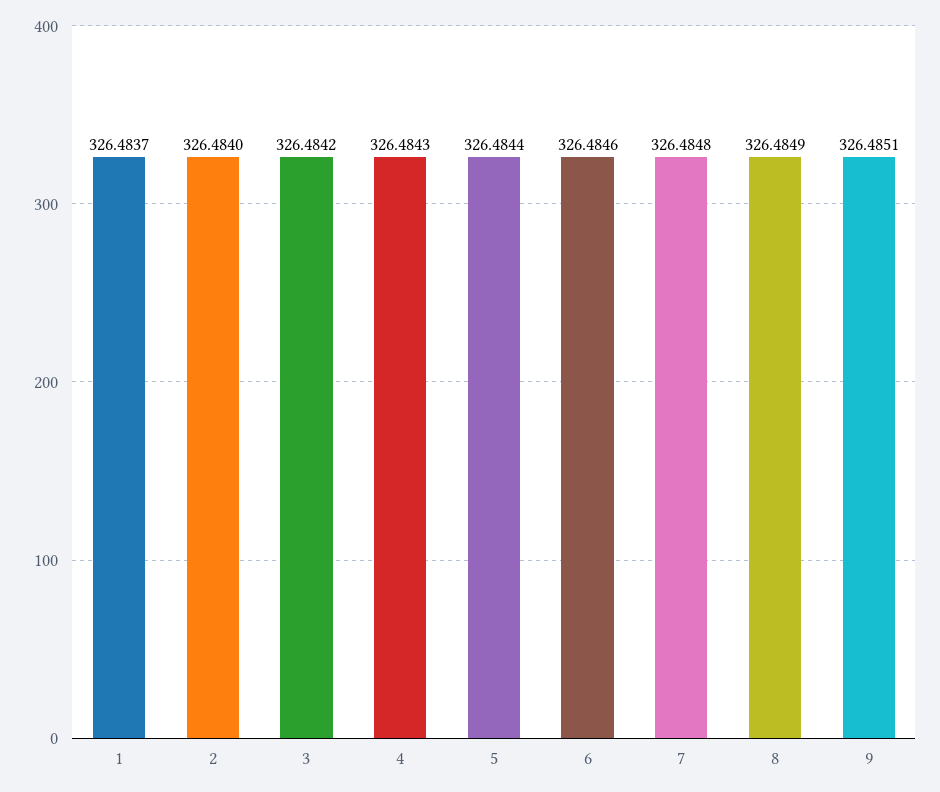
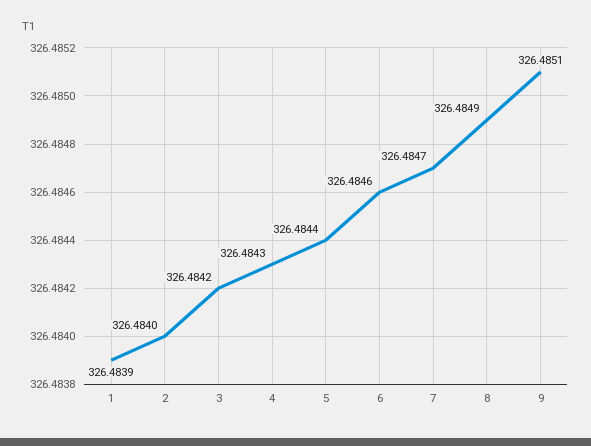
1: 326.4837 -> 326.4839
7: 326.4848 -> 326.4847

